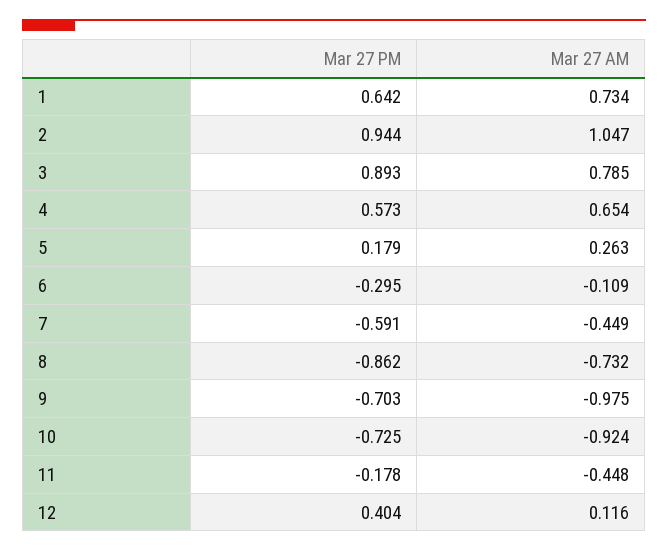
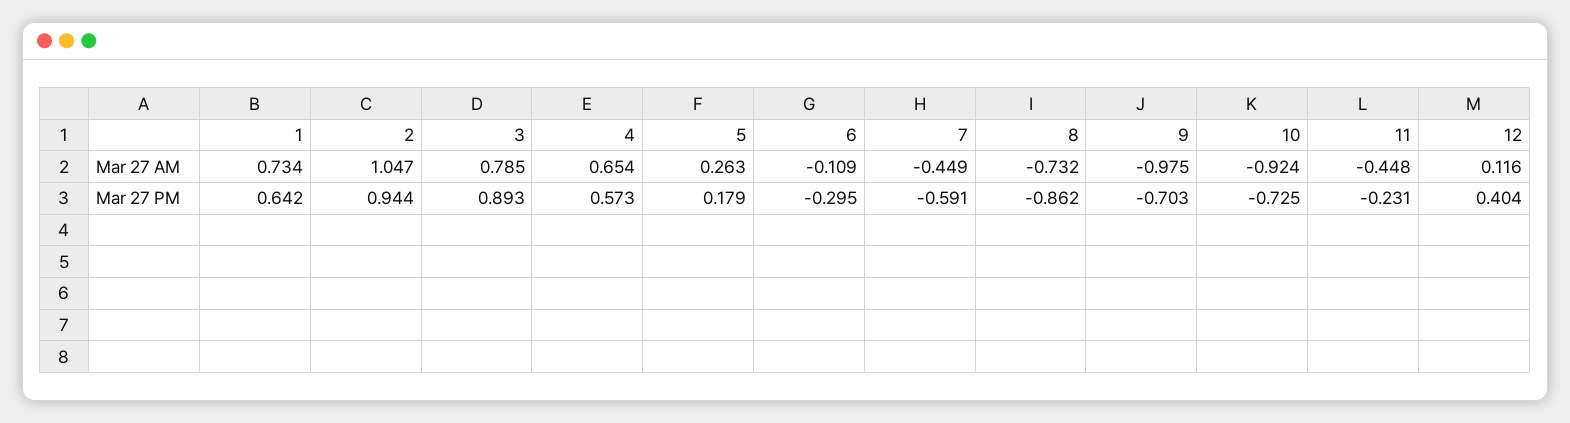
Mar 27 PM, 11: -0.178 -> -0.231

